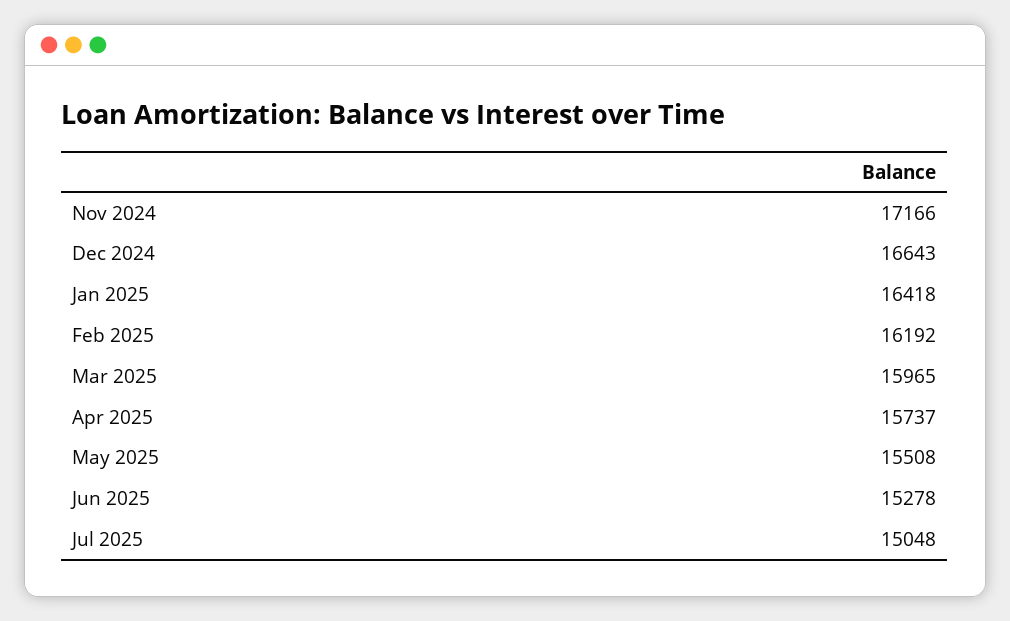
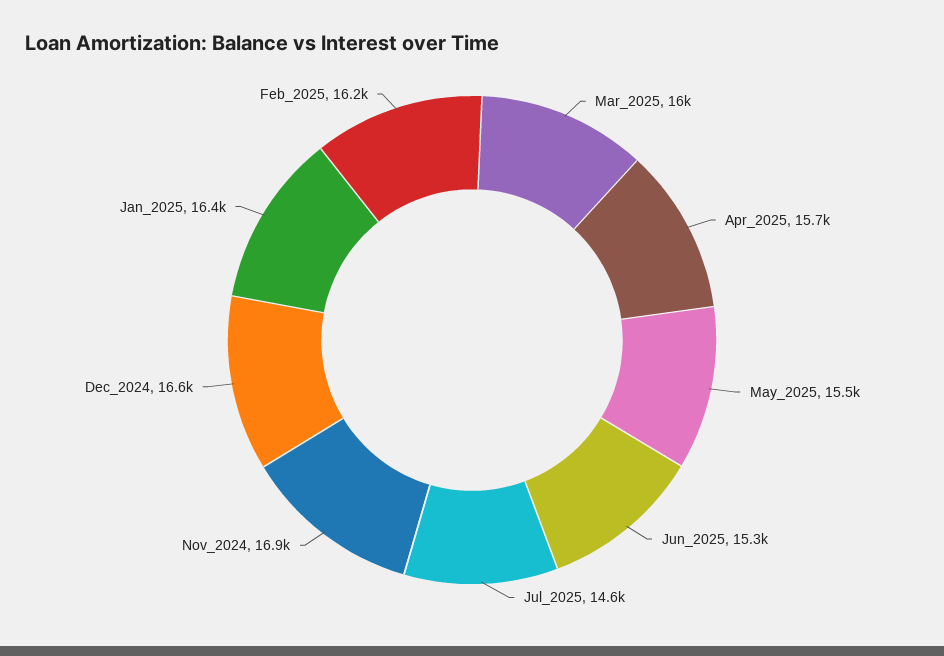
Nov 2024: 17166 -> 16900
Jul 2025: 15048 -> 14600

